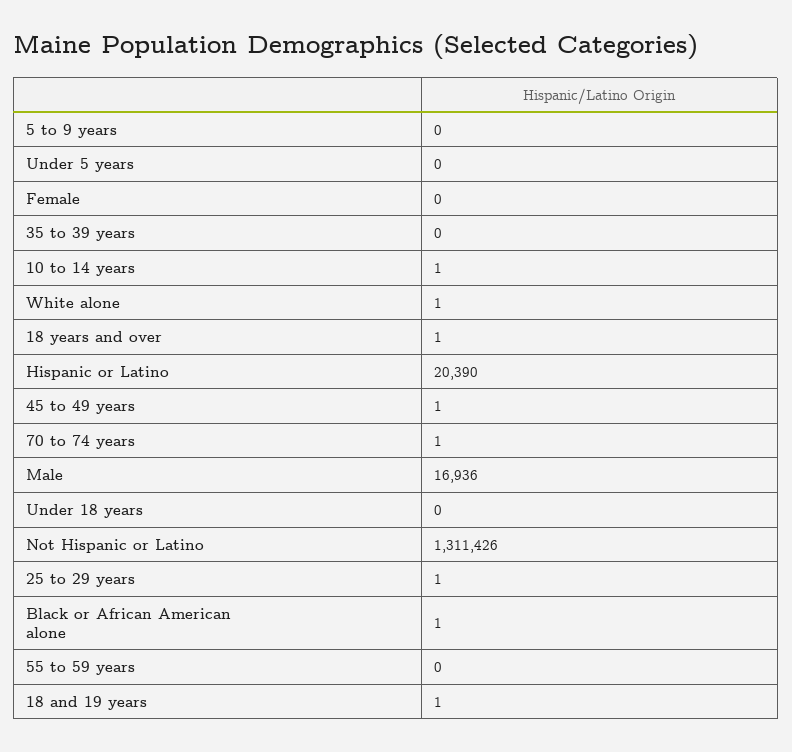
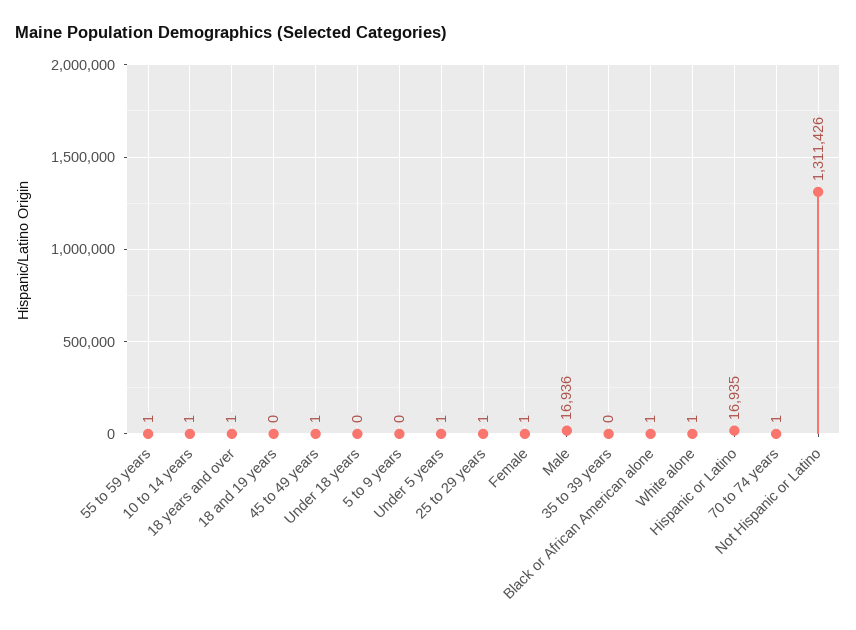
Under 5 years: 0 -> 1
Female: 0 -> 1
Hispanic or Latino: 20390 -> 16935
55 to 59 years: 0 -> 1
18 and 19 years: 1 -> 0

